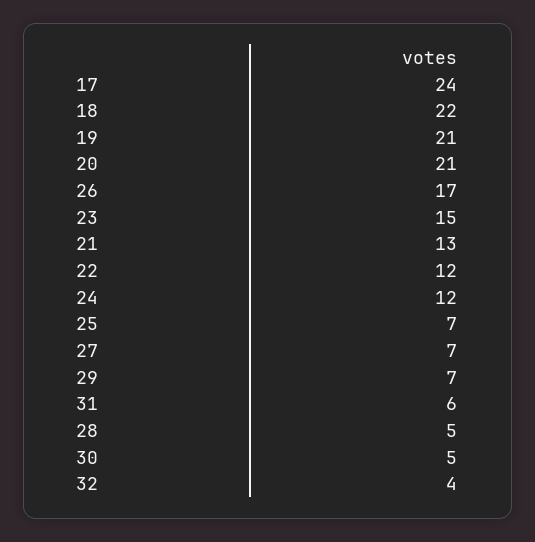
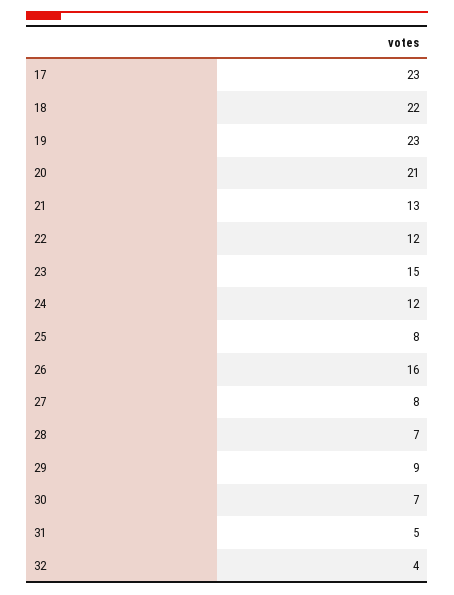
17: 24 -> 23
19: 21 -> 23
26: 17 -> 16
25: 7 -> 8
27: 7 -> 8
29: 7 -> 9
31: 6 -> 5
28: 5 -> 7
30: 5 -> 7

